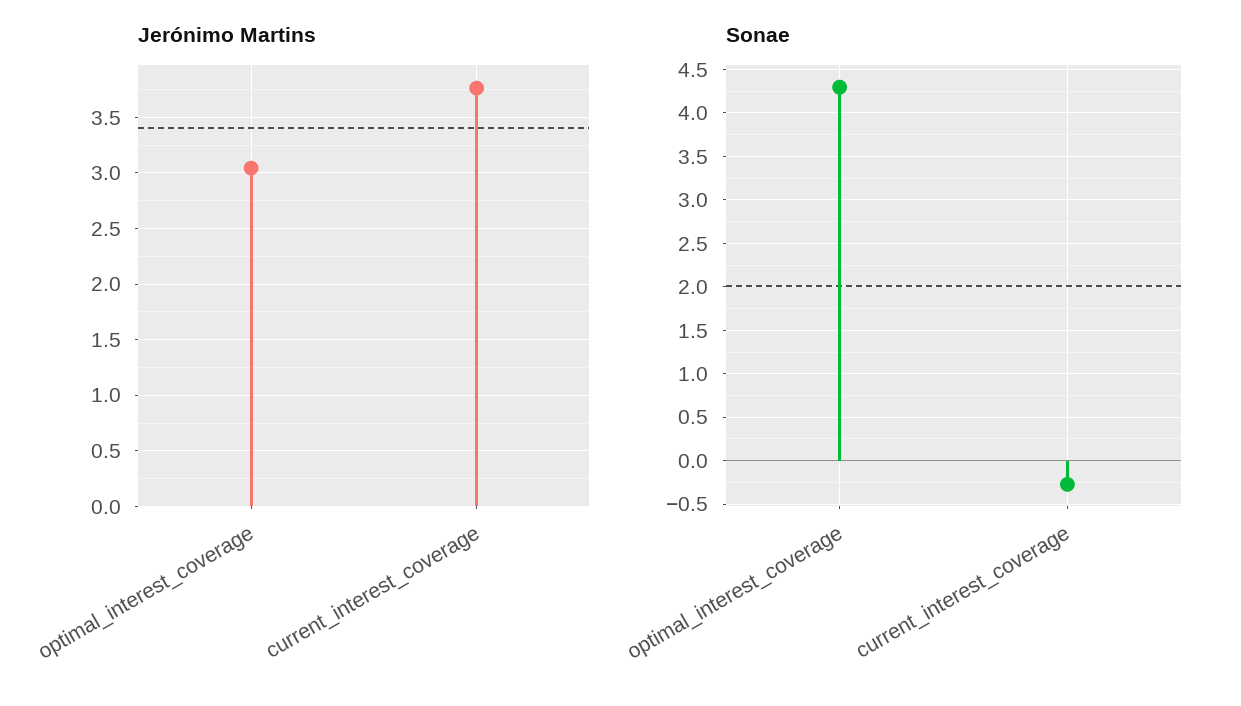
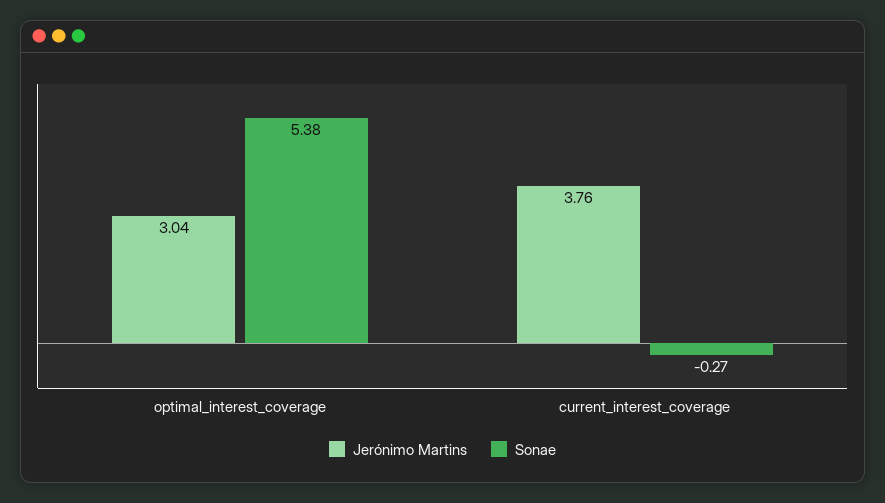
Sonae, optimal_interest_coverage: 4.3 -> 5.38

